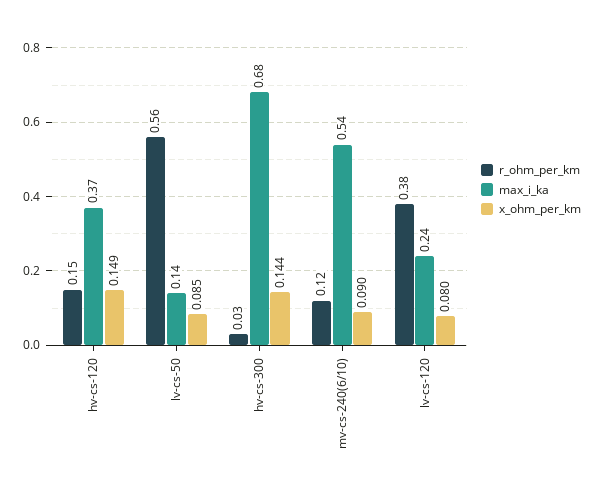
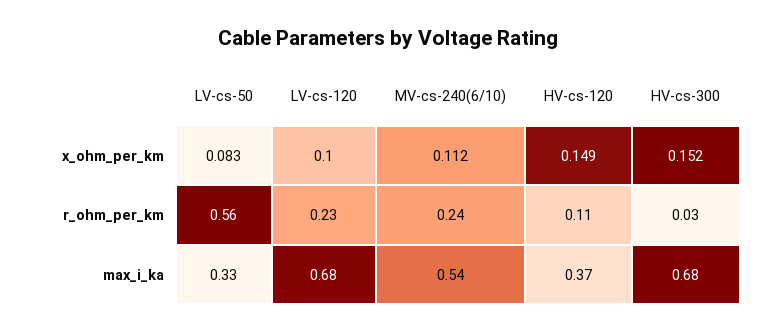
r_ohm_per_km, hv-cs-120: 0.15 -> 0.11
max_i_ka, lv-cs-50: 0.14 -> 0.33
x_ohm_per_km, lv-cs-50: 0.085 -> 0.083
x_ohm_per_km, hv-cs-300: 0.144 -> 0.152
r_ohm_per_km, mv-cs-240(6/10): 0.12 -> 0.24
x_ohm_per_km, mv-cs-240(6/10): 0.09 -> 0.112
r_ohm_per_km, lv-cs-120: 0.38 -> 0.23
max_i_ka, lv-cs-120: 0.24 -> 0.68
x_ohm_per_km, lv-cs-120: 0.08 -> 0.1

